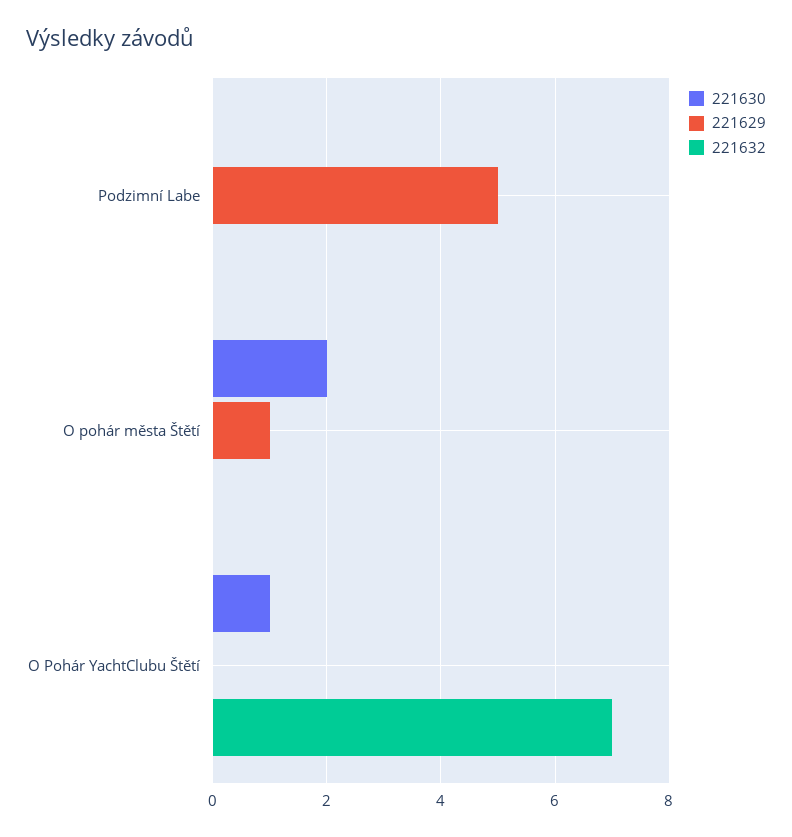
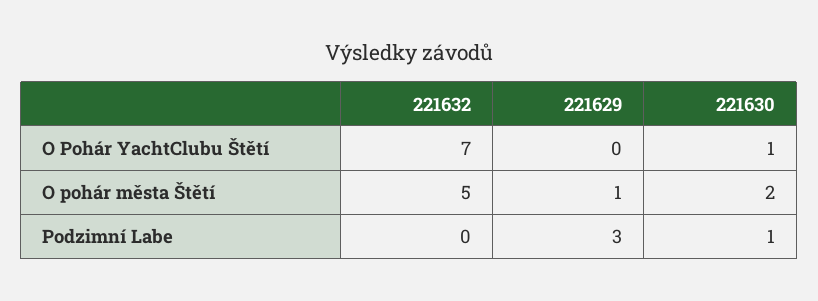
221630, Podzimní Labe: 0 -> 1
221629, Podzimní Labe: 5 -> 3
221632, O pohár města Štětí: 0 -> 5

